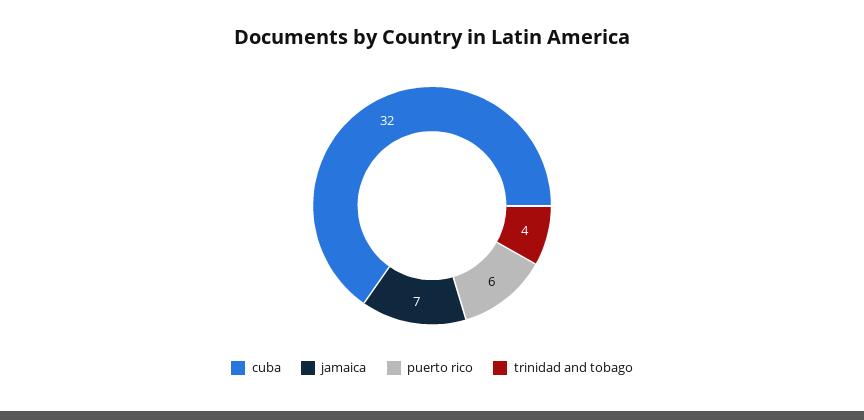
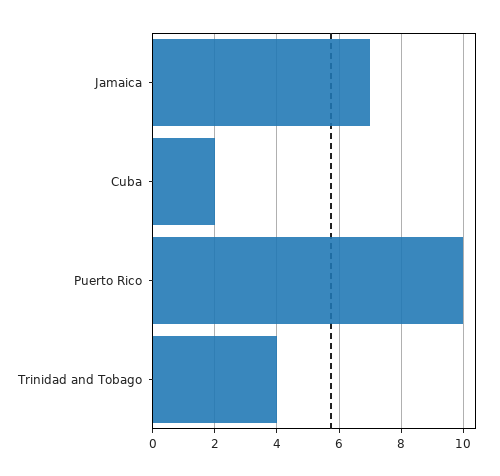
cuba: 32 -> 2
puerto rico: 6 -> 10

